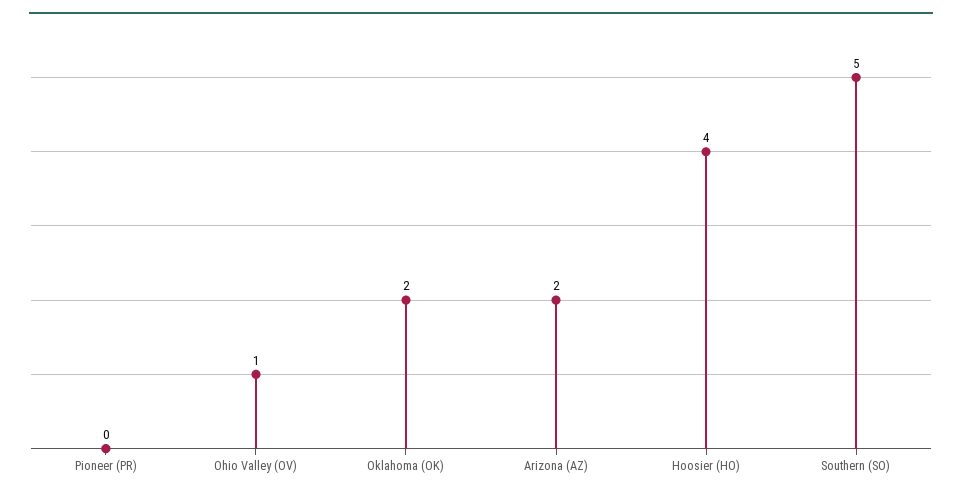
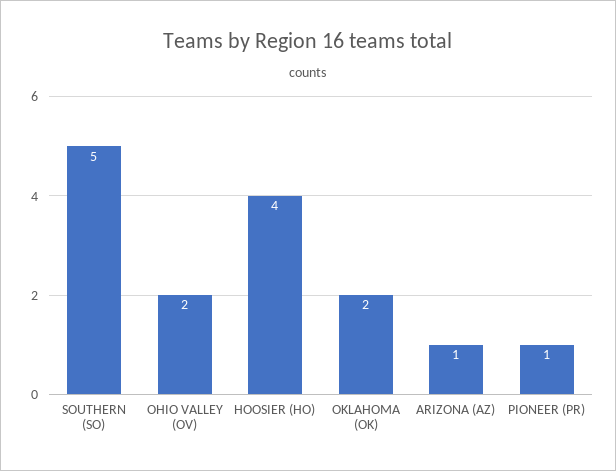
Pioneer (PR): 0 -> 1
Ohio Valley (OV): 1 -> 2
Arizona (AZ): 2 -> 1

